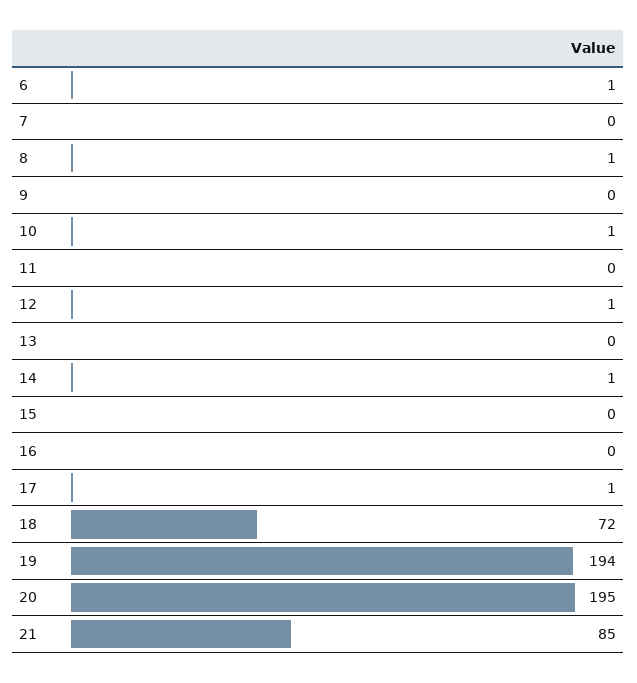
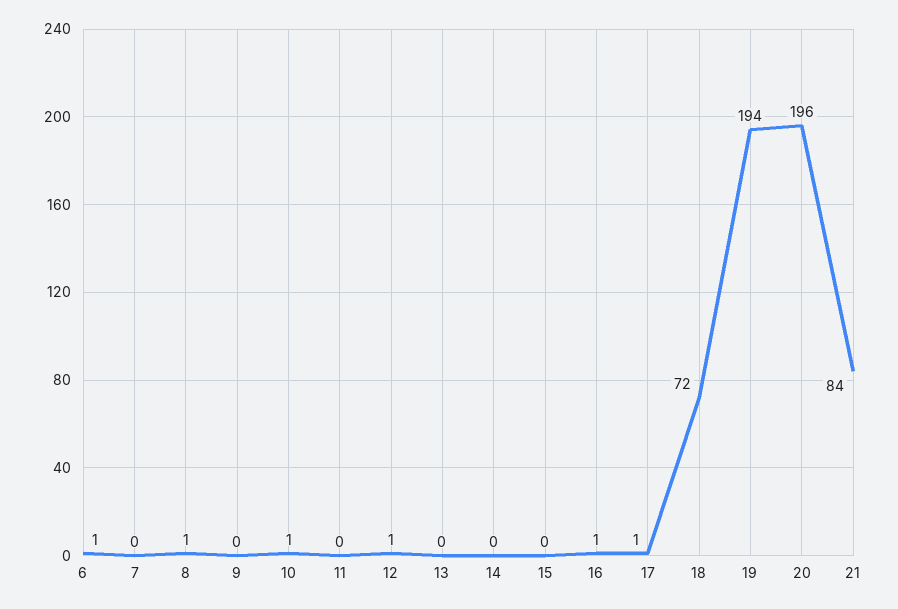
14: 1 -> 0
16: 0 -> 1
20: 195 -> 196
21: 85 -> 84

